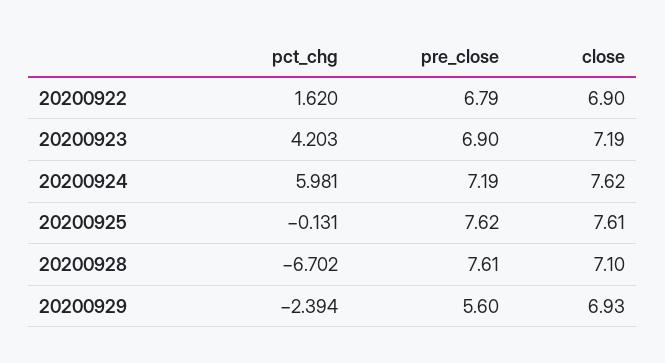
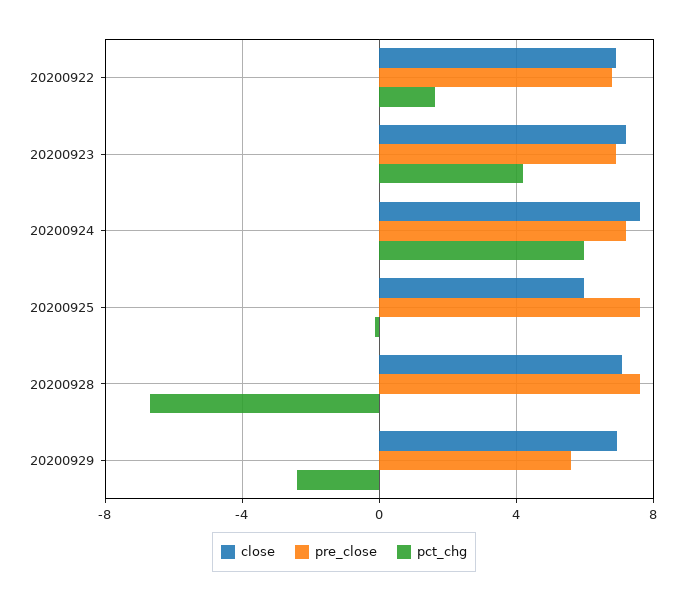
close, 20200925: 7.61 -> 6

